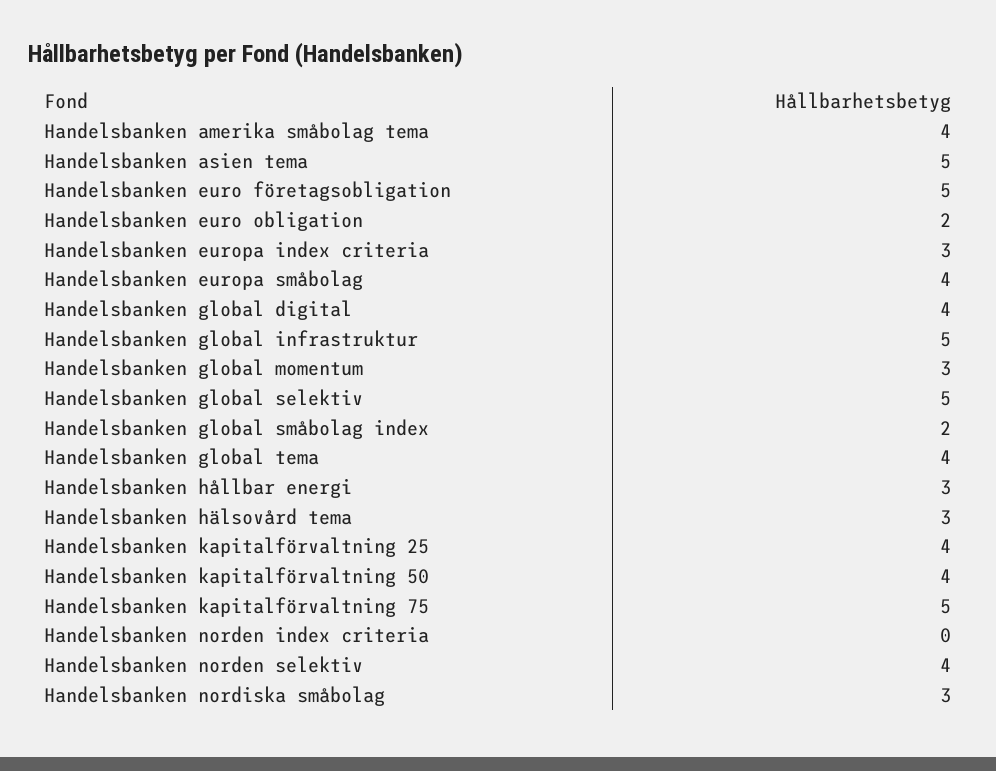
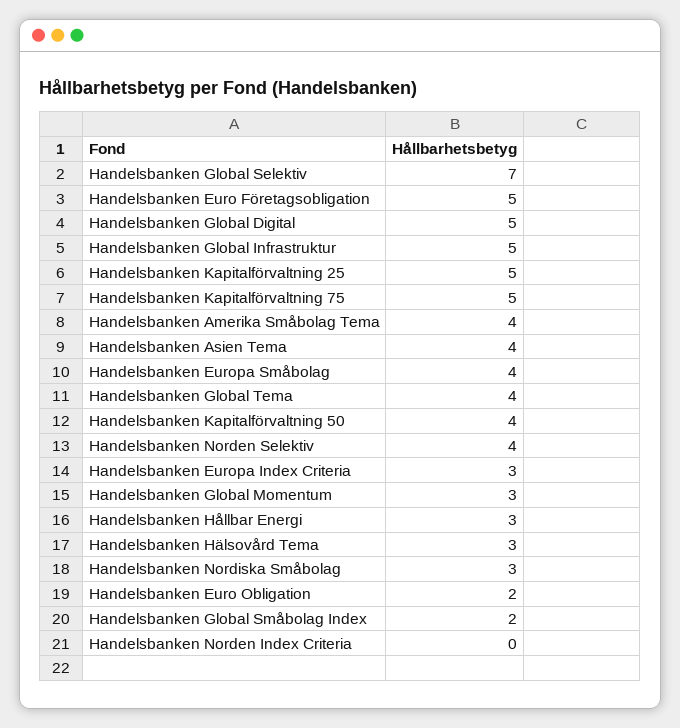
Handelsbanken asien tema: 5 -> 4
Handelsbanken global digital: 4 -> 5
Handelsbanken global selektiv: 5 -> 7
Handelsbanken kapitalförvaltning 25: 4 -> 5

